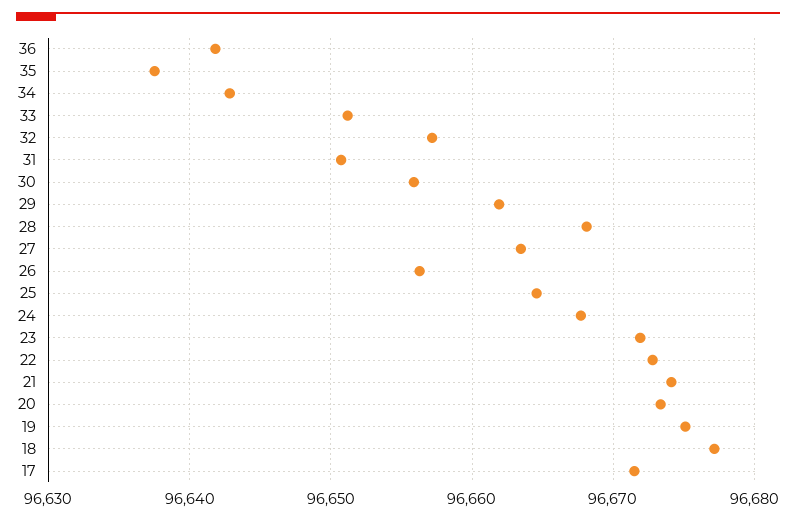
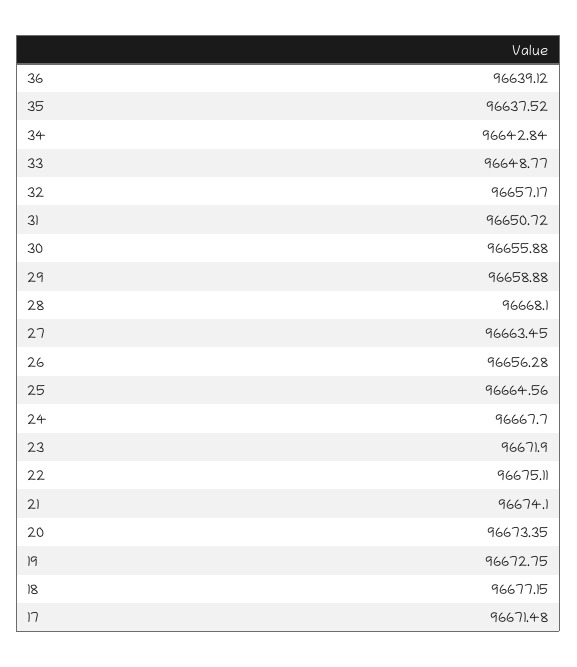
36: 96642 -> 96639.12
33: 96651 -> 96648.77
29: 96662 -> 96658.88
22: 96673 -> 96675.11
19: 96675 -> 96672.75

